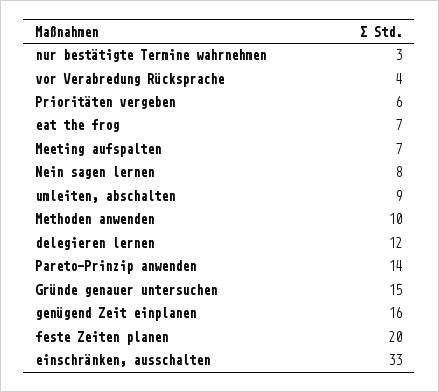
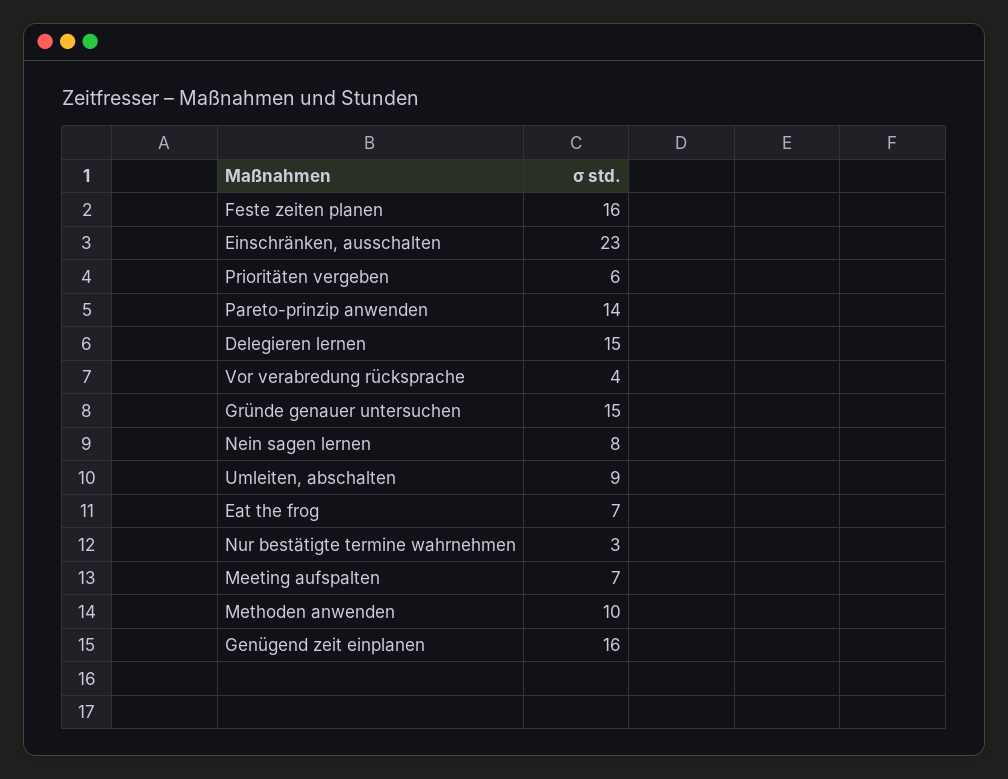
delegieren lernen: 12 -> 15
feste Zeiten planen: 20 -> 16
einschränken, ausschalten: 33 -> 23

